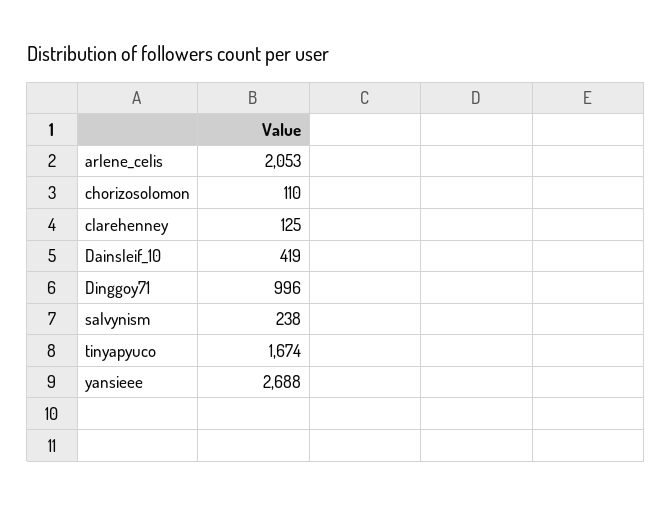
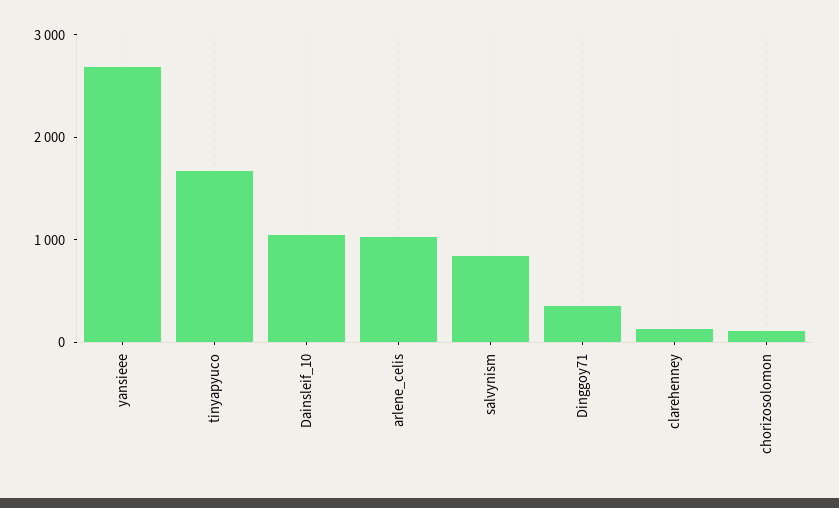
arlene_celis: 2053 -> 1000
Dainsleif_10: 419 -> 1000
Dinggoy71: 996 -> 400
salvynism: 238 -> 800

